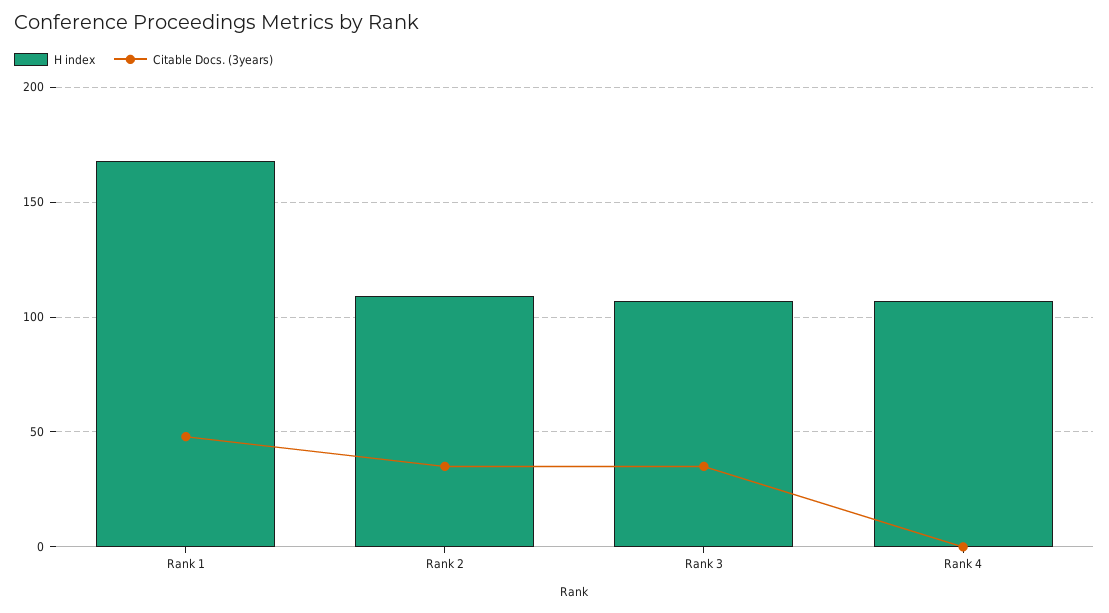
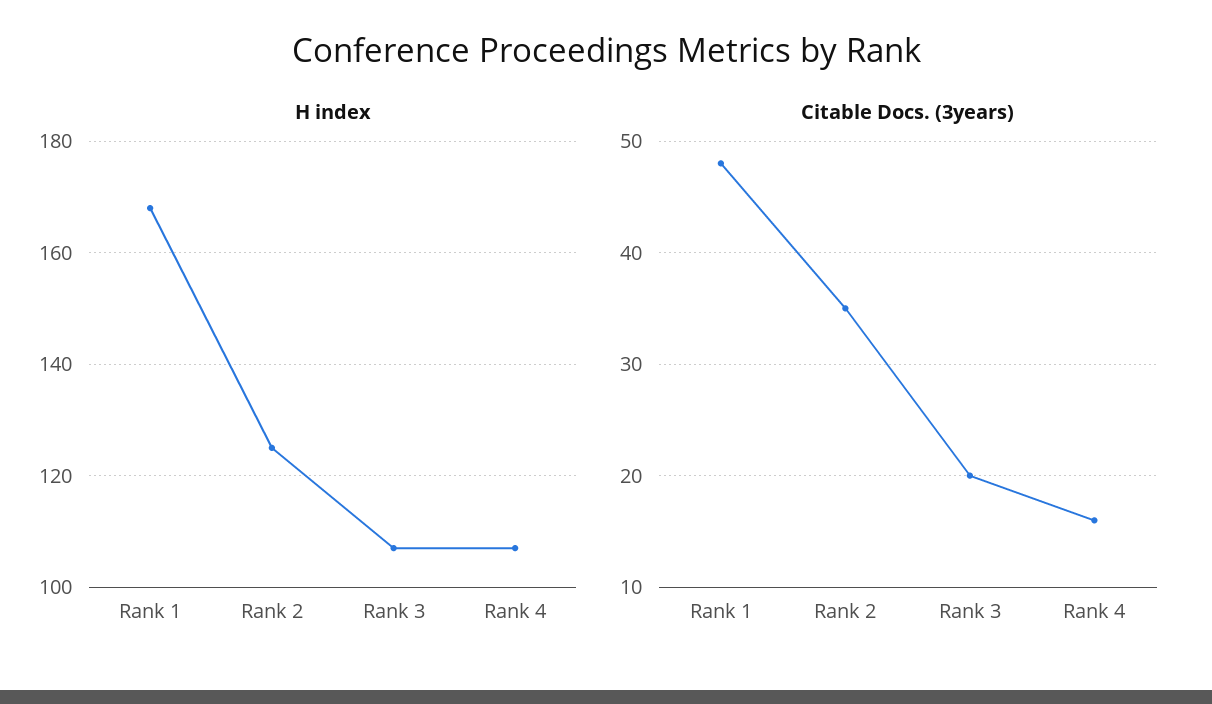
H index, Rank 2: 110 -> 125
Citable Docs. (3years), Rank 3: 35 -> 20
Citable Docs. (3years), Rank 4: 0 -> 16

